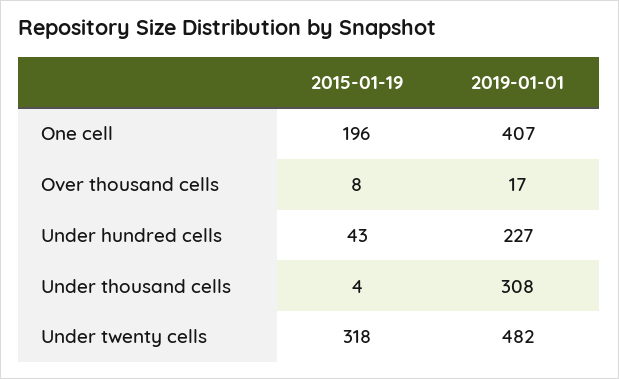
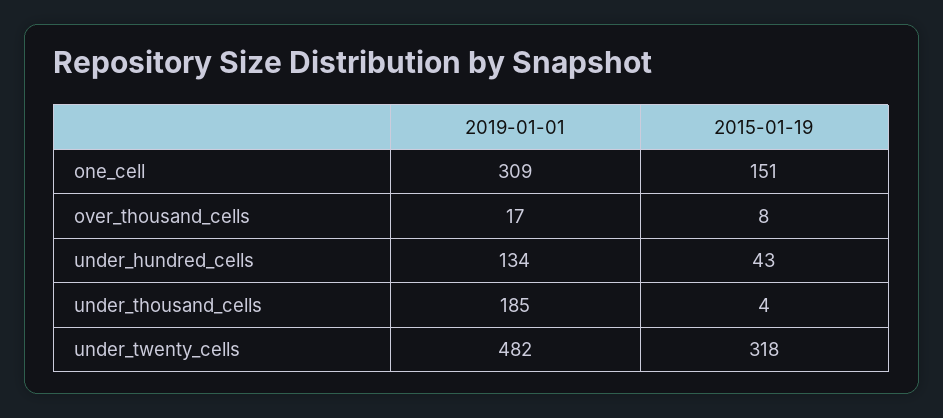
2015-01-19, One cell: 196 -> 151
2019-01-01, One cell: 407 -> 309
2019-01-01, Under hundred cells: 227 -> 134
2019-01-01, Under thousand cells: 308 -> 185

